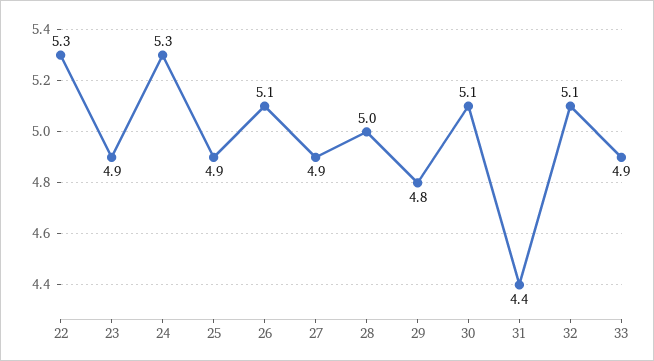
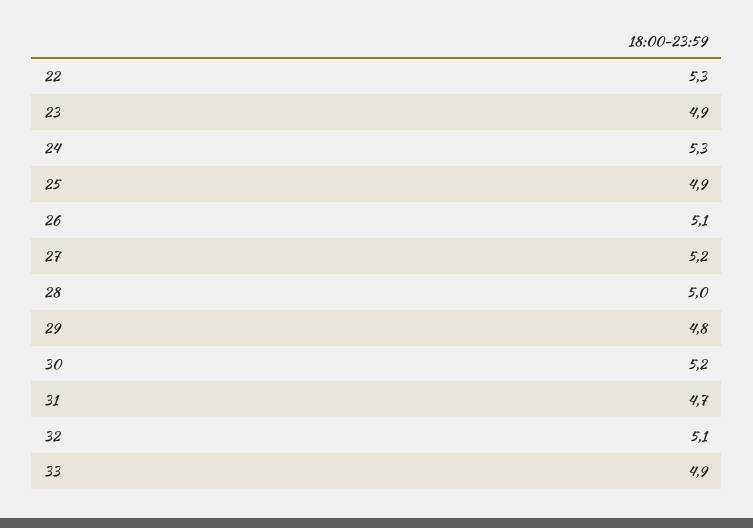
27: 4.9 -> 5.2
30: 5.1 -> 5.2
31: 4.4 -> 4.7

